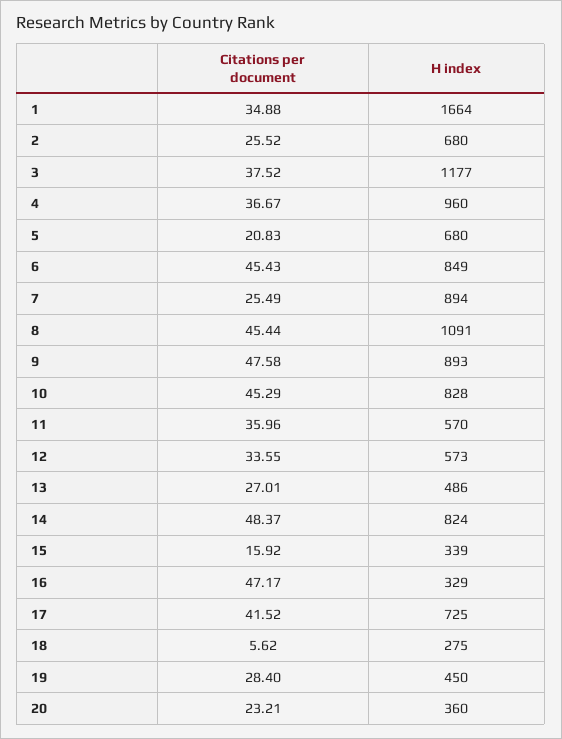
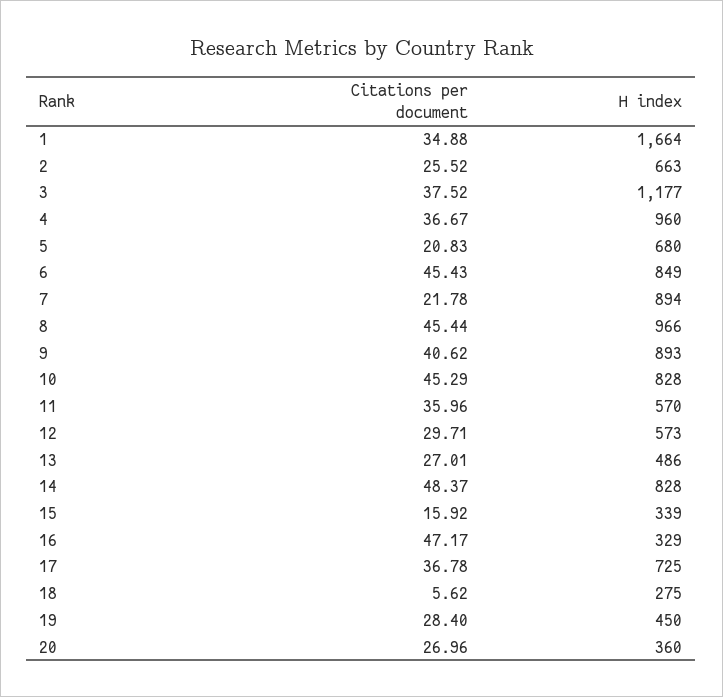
H index, 2: 680 -> 663
Citations per document, 7: 25.49 -> 21.78
H index, 8: 1091 -> 966
Citations per document, 9: 47.58 -> 40.62
Citations per document, 12: 33.55 -> 29.71
H index, 14: 824 -> 828
Citations per document, 17: 41.52 -> 36.78
Citations per document, 20: 23.21 -> 26.96

